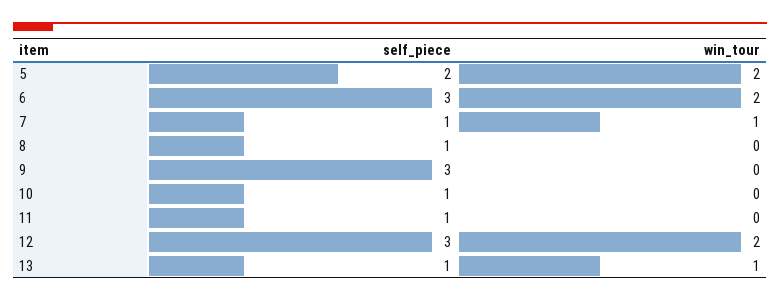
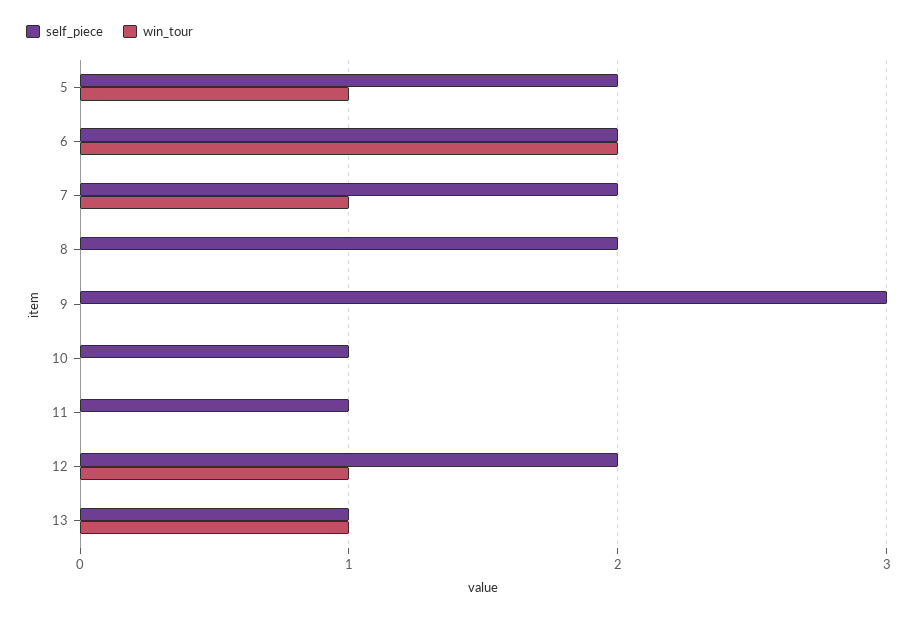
win_tour, 5: 2 -> 1
self_piece, 6: 3 -> 2
self_piece, 7: 1 -> 2
self_piece, 8: 1 -> 2
self_piece, 12: 3 -> 2
win_tour, 12: 2 -> 1

